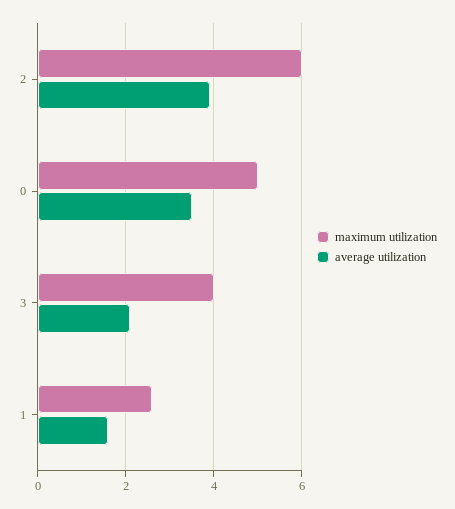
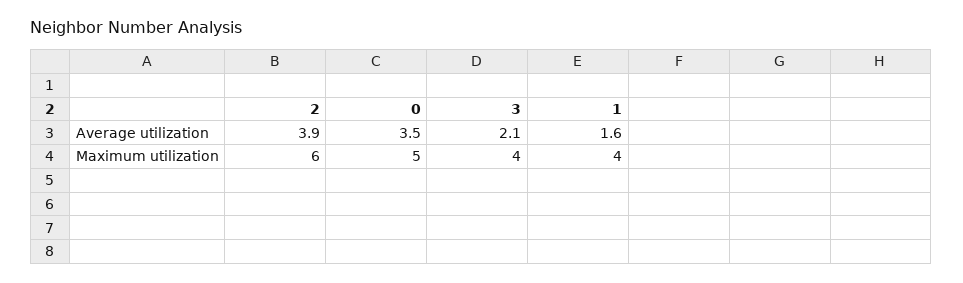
maximum utilization, 1: 2.5 -> 4

